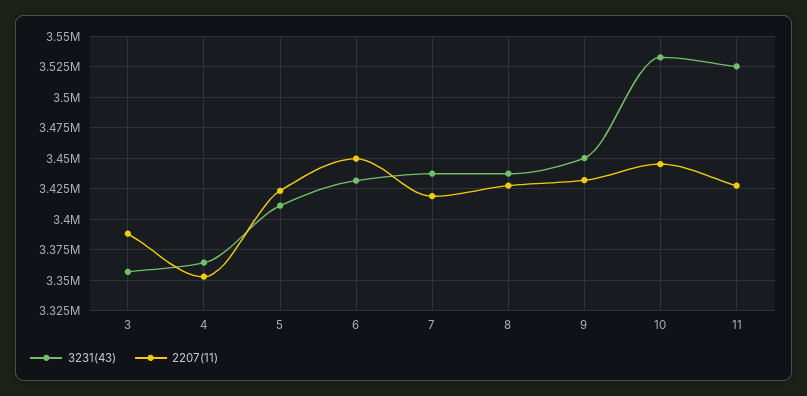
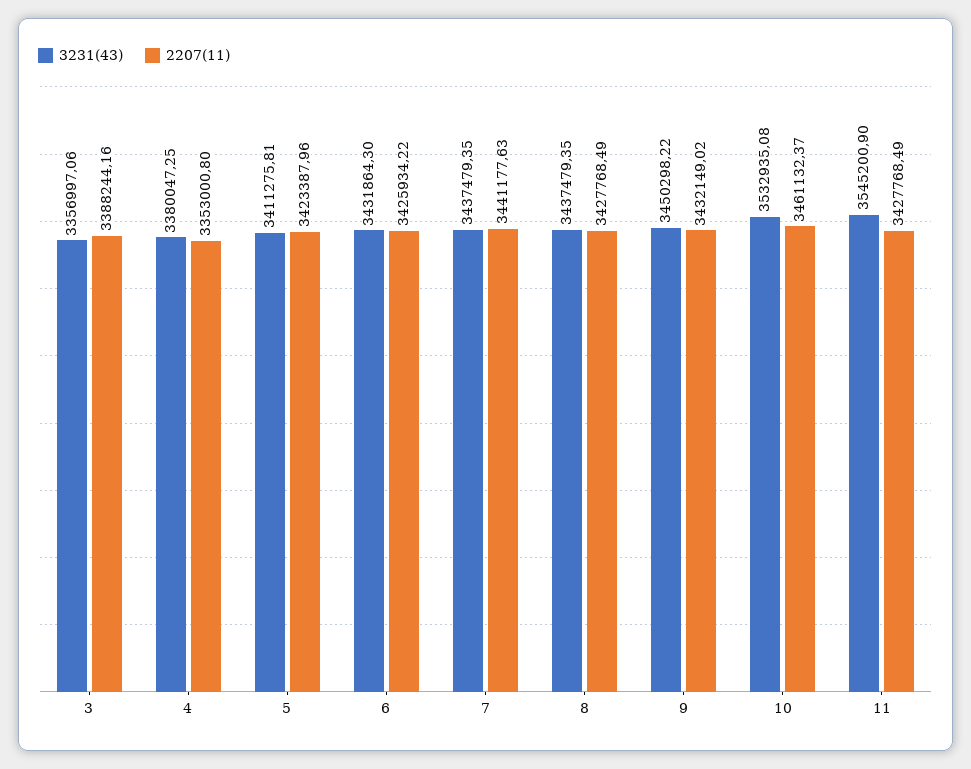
3231(43), 4: 3365000 -> 3380047.25
2207(11), 6: 3450000 -> 3425934.22
2207(11), 7: 3420000 -> 3441177.63
2207(11), 10: 3445000 -> 3461132.37
3231(43), 11: 3525000 -> 3545200.9

